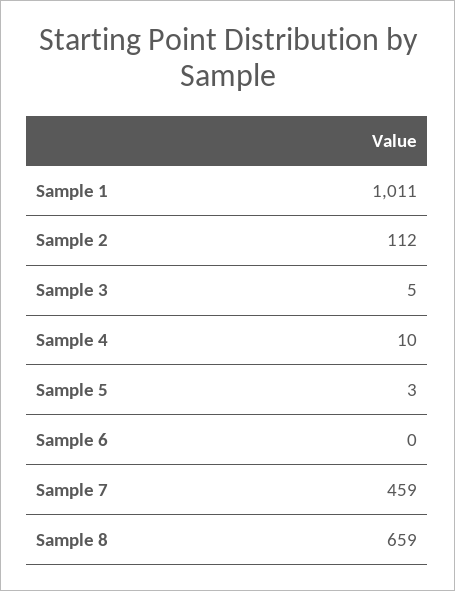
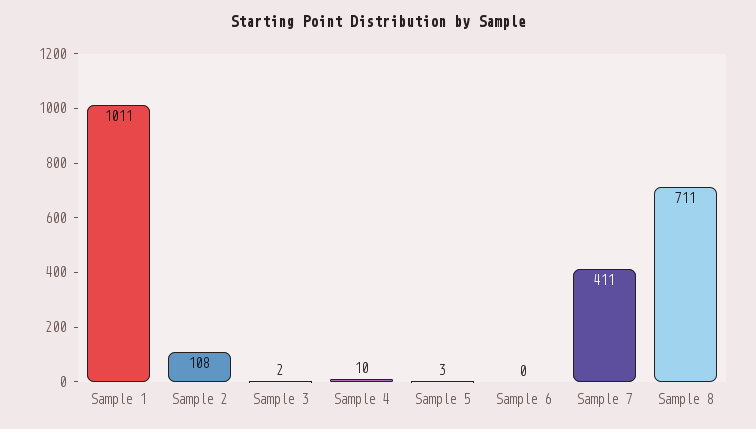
Sample 2: 112 -> 108
Sample 3: 5 -> 2
Sample 7: 459 -> 411
Sample 8: 659 -> 711

